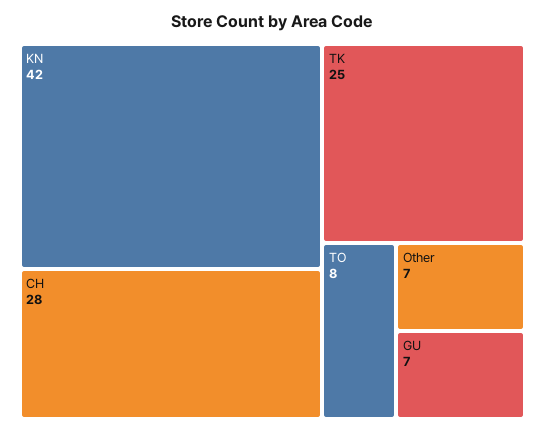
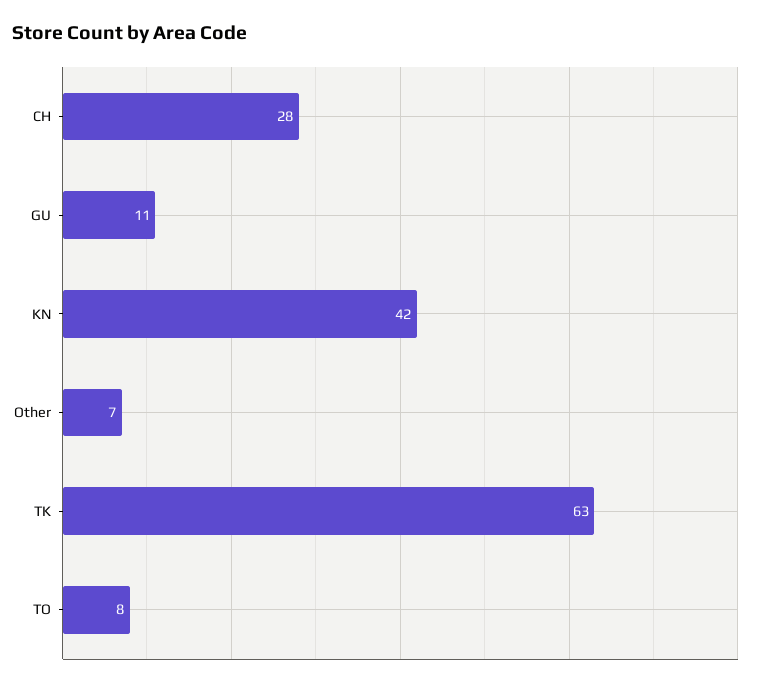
TK: 25 -> 63
GU: 7 -> 11

